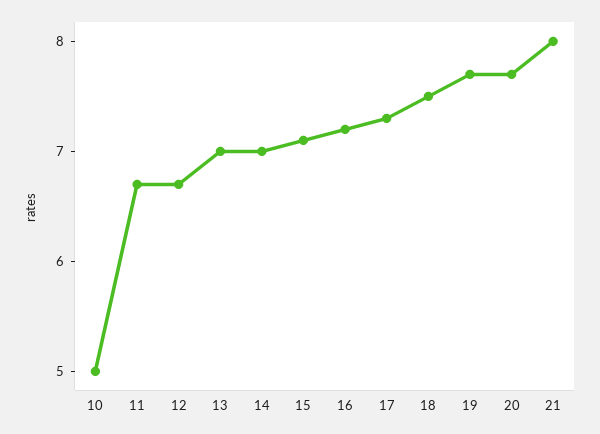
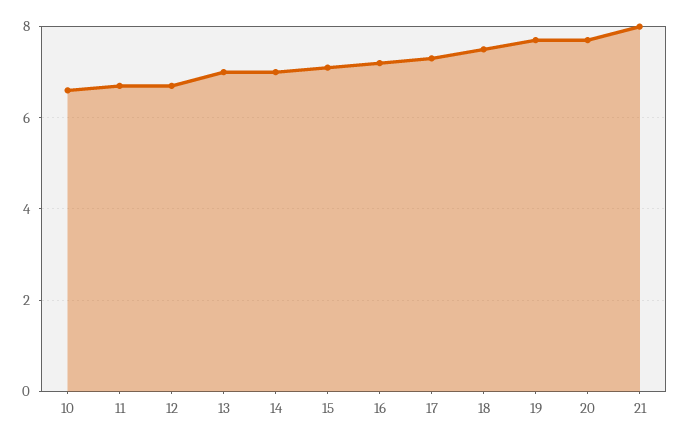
10: 5 -> 6.5

